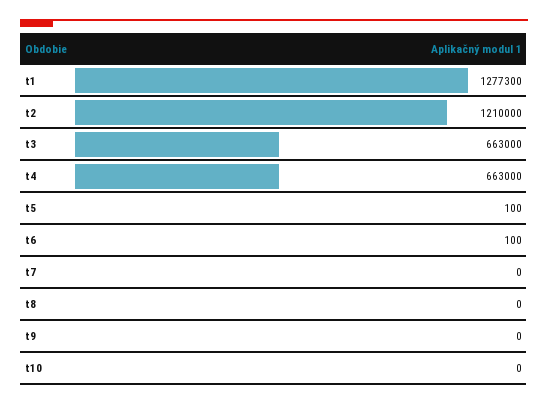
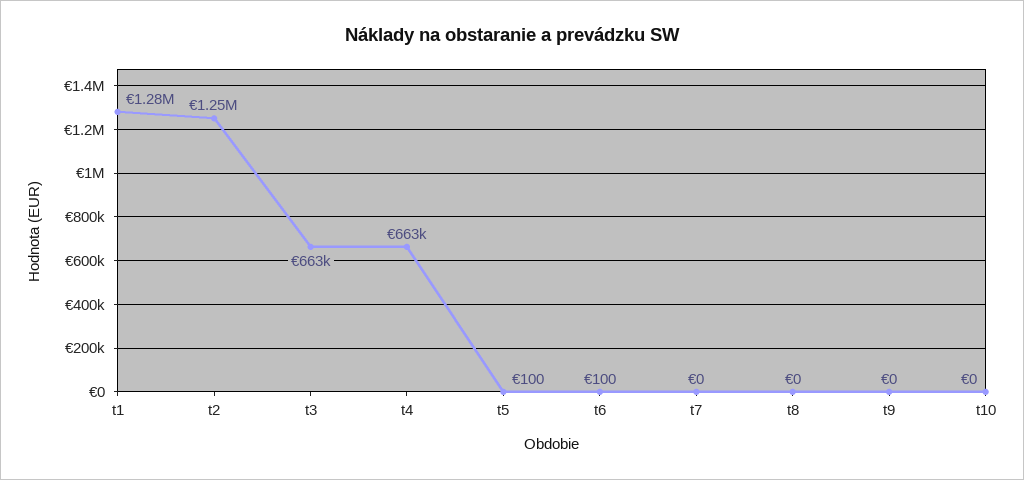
t2: 1210000 -> 1250000

